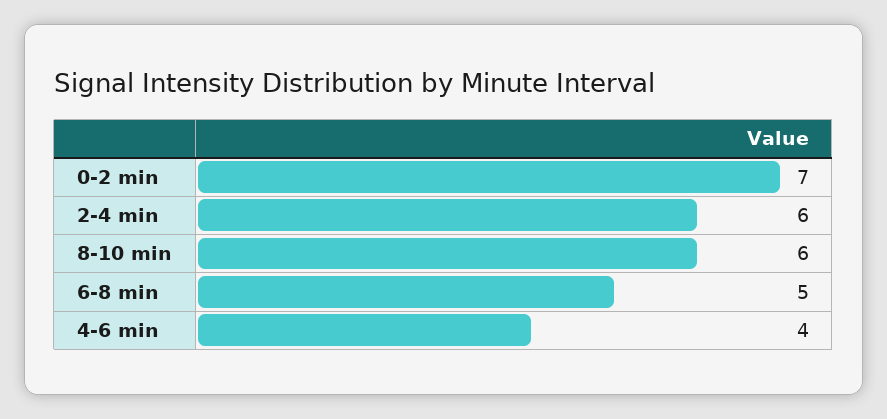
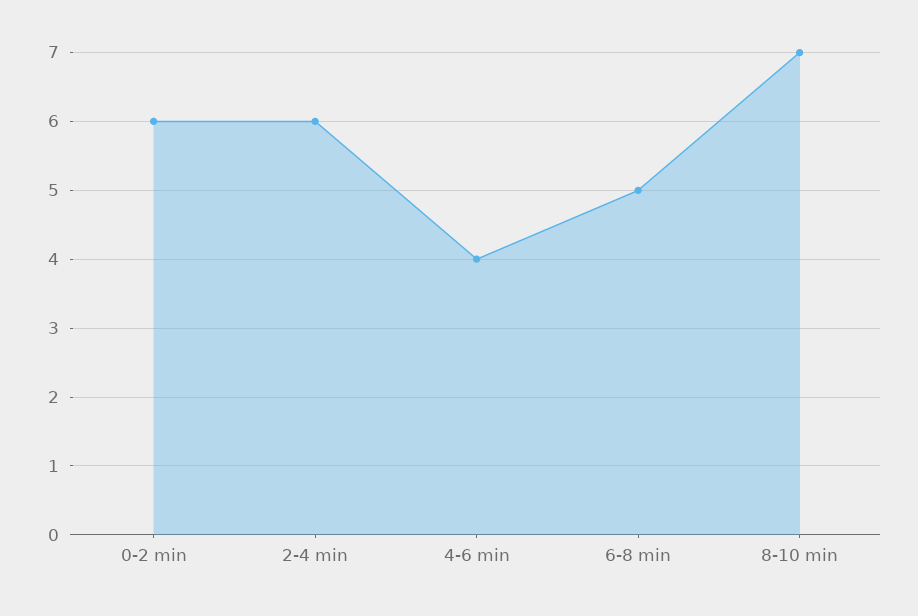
0-2 min: 7 -> 6
8-10 min: 6 -> 7

